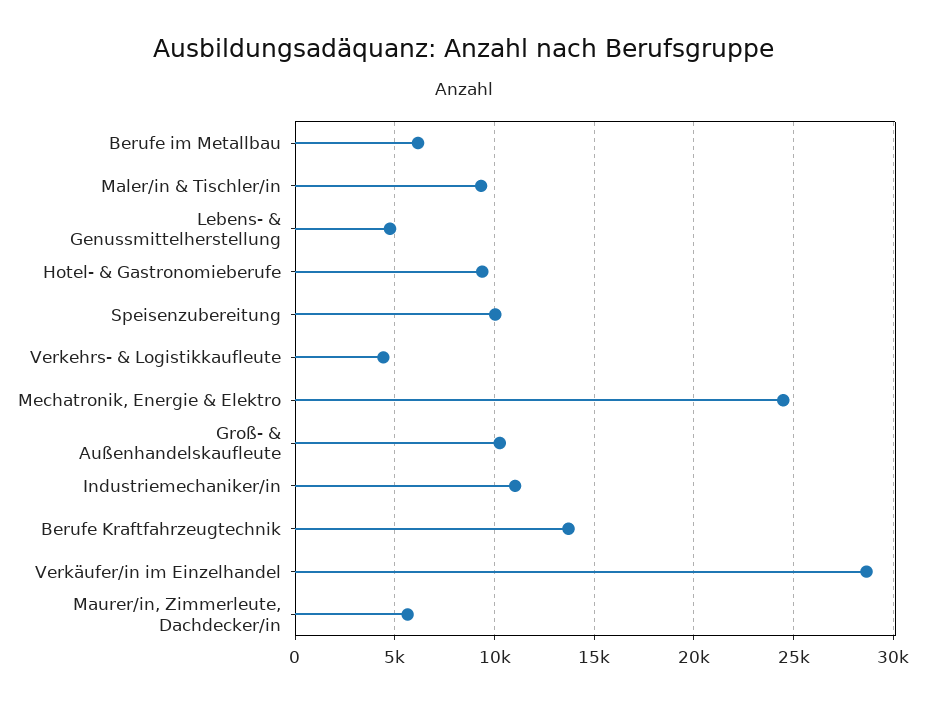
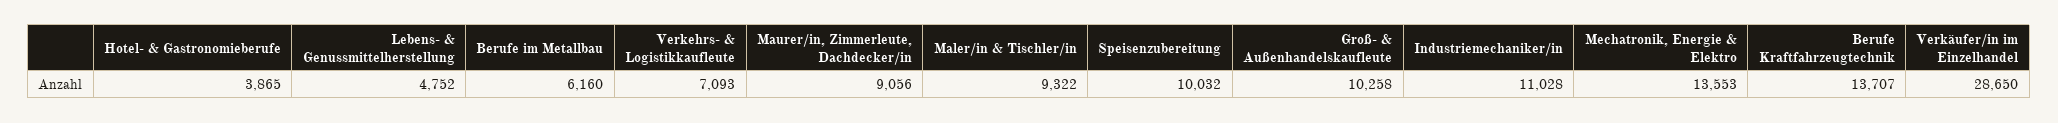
Hotel- & Gastronomieberufe: 9500 -> 3865
Verkehrs- & Logistikkaufleute: 4500 -> 7093
Mechatronik, Energie & Elektro: 24500 -> 13553
Maurer/in, Zimmerleute, Dachdecker/in: 5500 -> 9056

